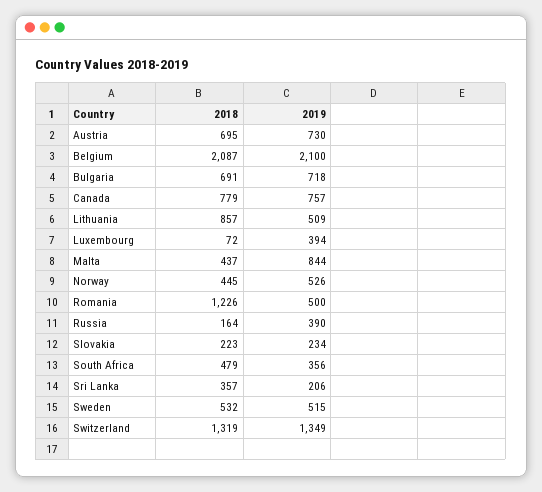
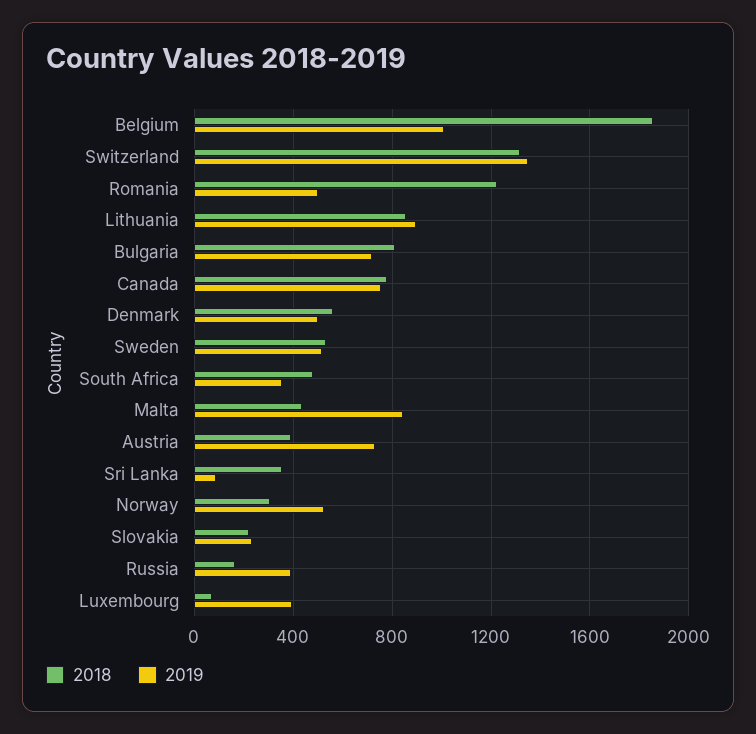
2018, Austria: 695 -> 400
2018, Belgium: 2087 -> 1850
2019, Belgium: 2100 -> 1000
2018, Bulgaria: 691 -> 800
2019, Lithuania: 509 -> 900
2018, Norway: 445 -> 300
2019, Sri Lanka: 206 -> 100
2018, Denmark: none -> 550
2019, Denmark: none -> 500

